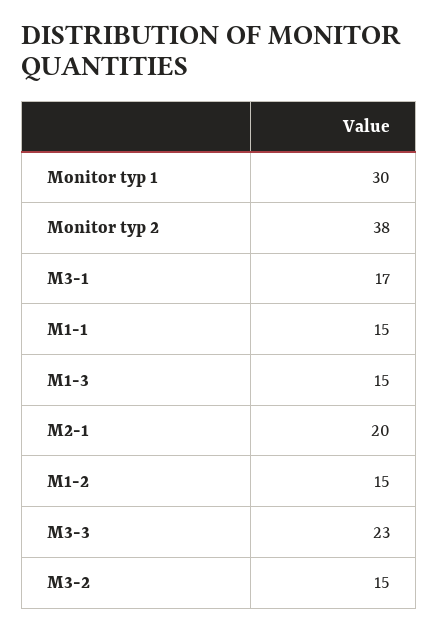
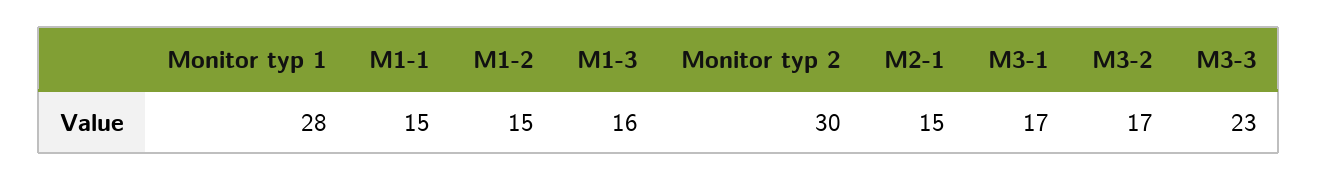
Monitor typ 1: 30 -> 28
Monitor typ 2: 38 -> 30
M1-3: 15 -> 16
M2-1: 20 -> 15
M3-2: 15 -> 17

